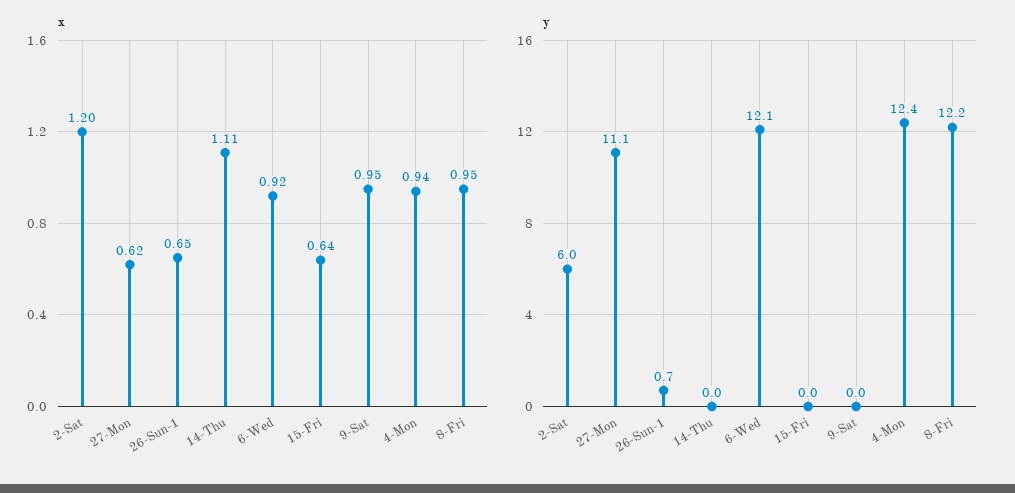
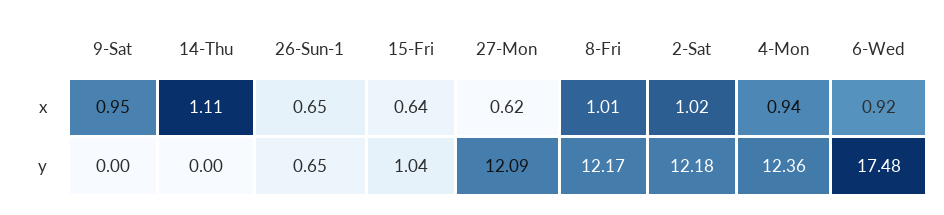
x, 2-Sat: 1.2 -> 1.02
x, 8-Fri: 0.95 -> 1.01
y, 2-Sat: 6 -> 12.18
y, 27-Mon: 11.1 -> 12.09
y, 6-Wed: 12.1 -> 17.48
y, 15-Fri: 0 -> 1.04

